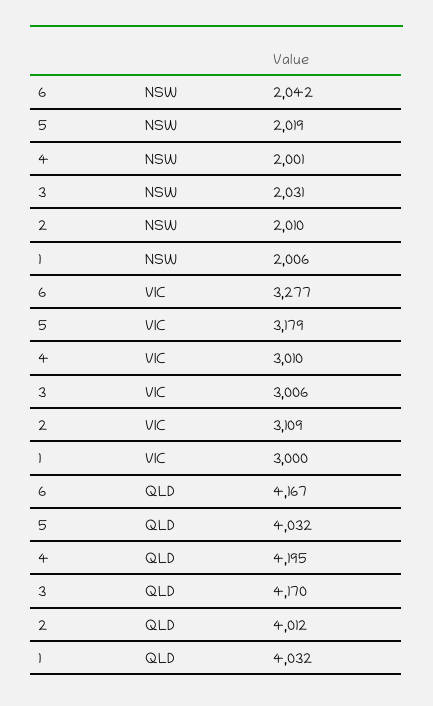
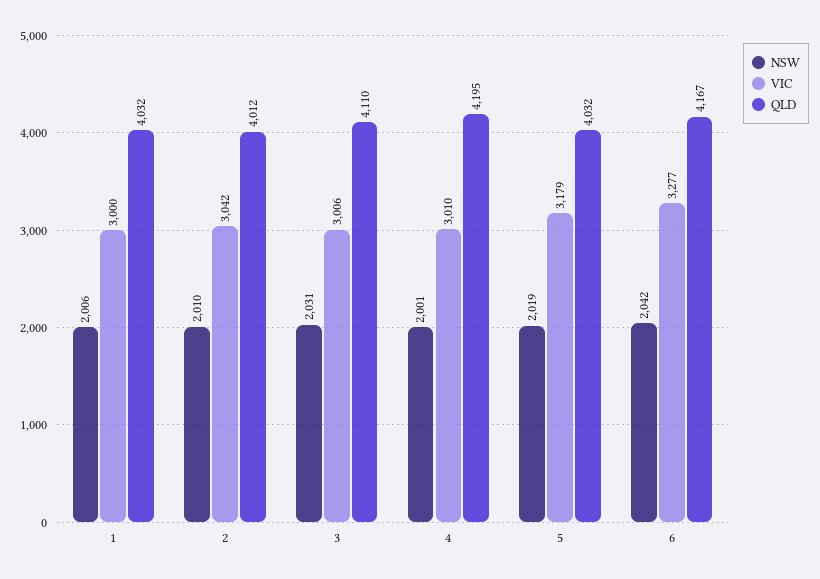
VIC, 2: 3109 -> 3042
QLD, 3: 4170 -> 4110

